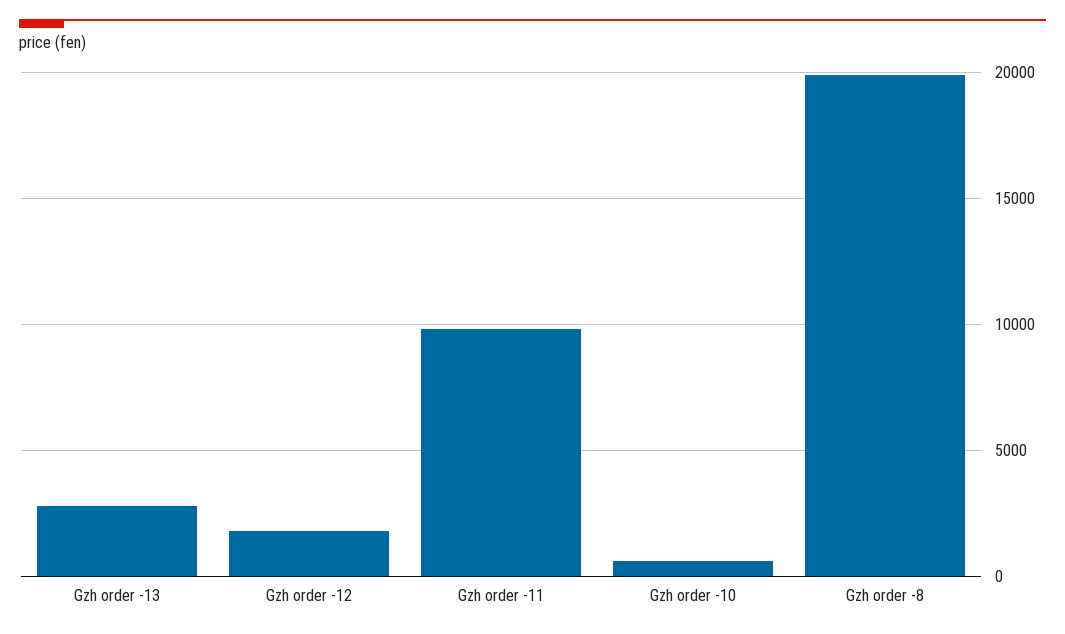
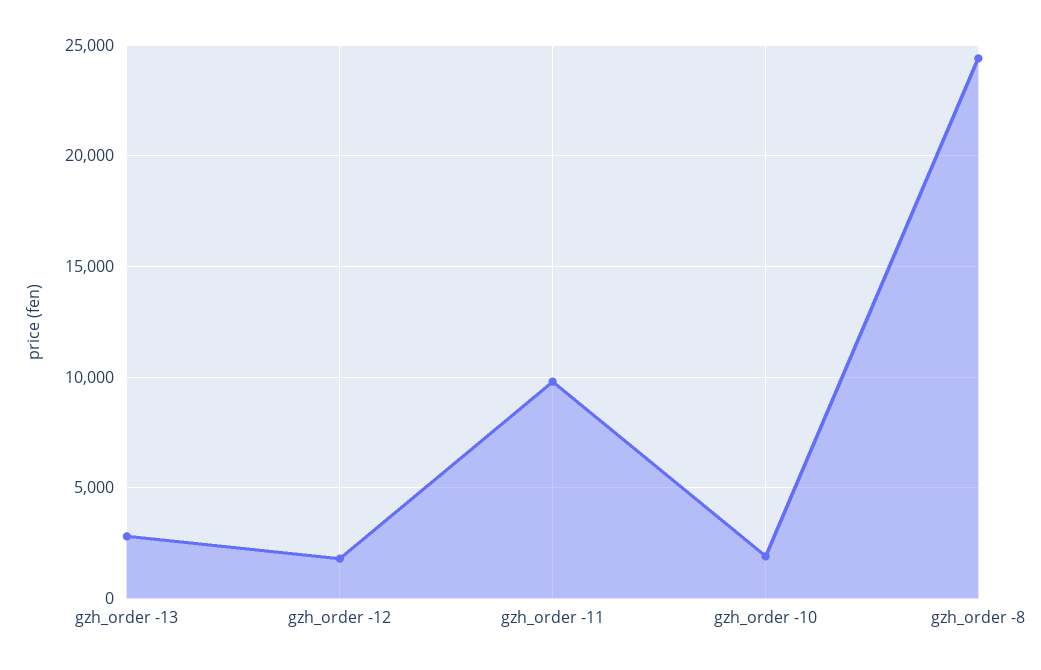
Gzh order -10: 500 -> 2000
Gzh order -8: 20000 -> 24500

